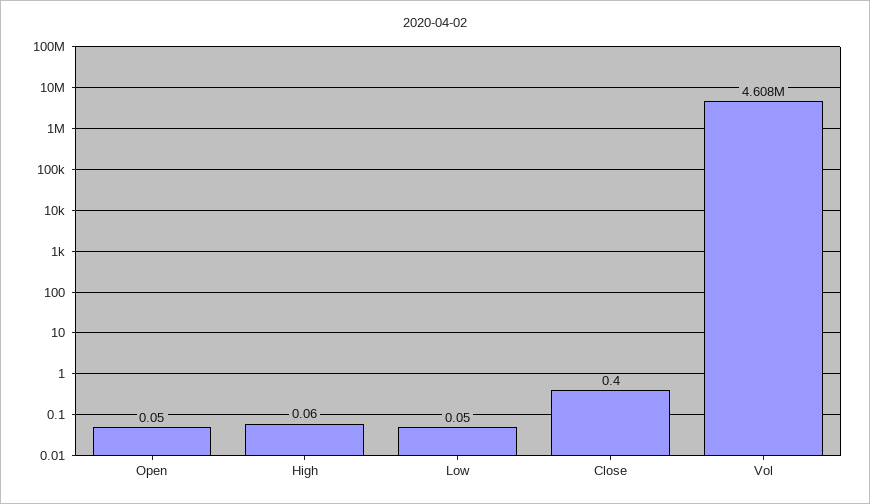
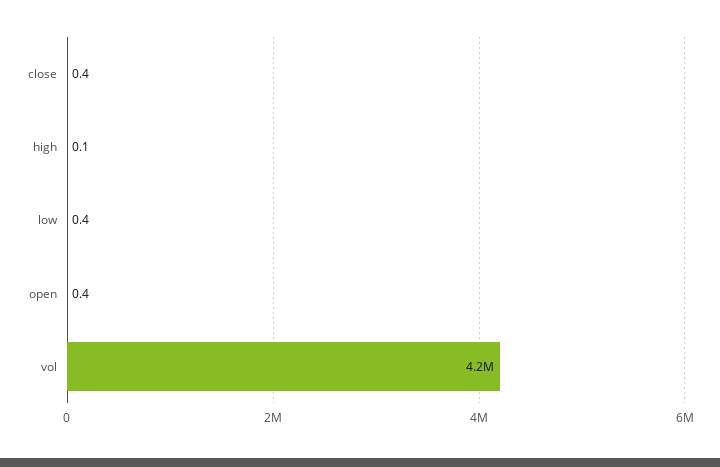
Open: 0.05 -> 0.4
Low: 0.05 -> 0.4
Vol: 4608000 -> 4200000

